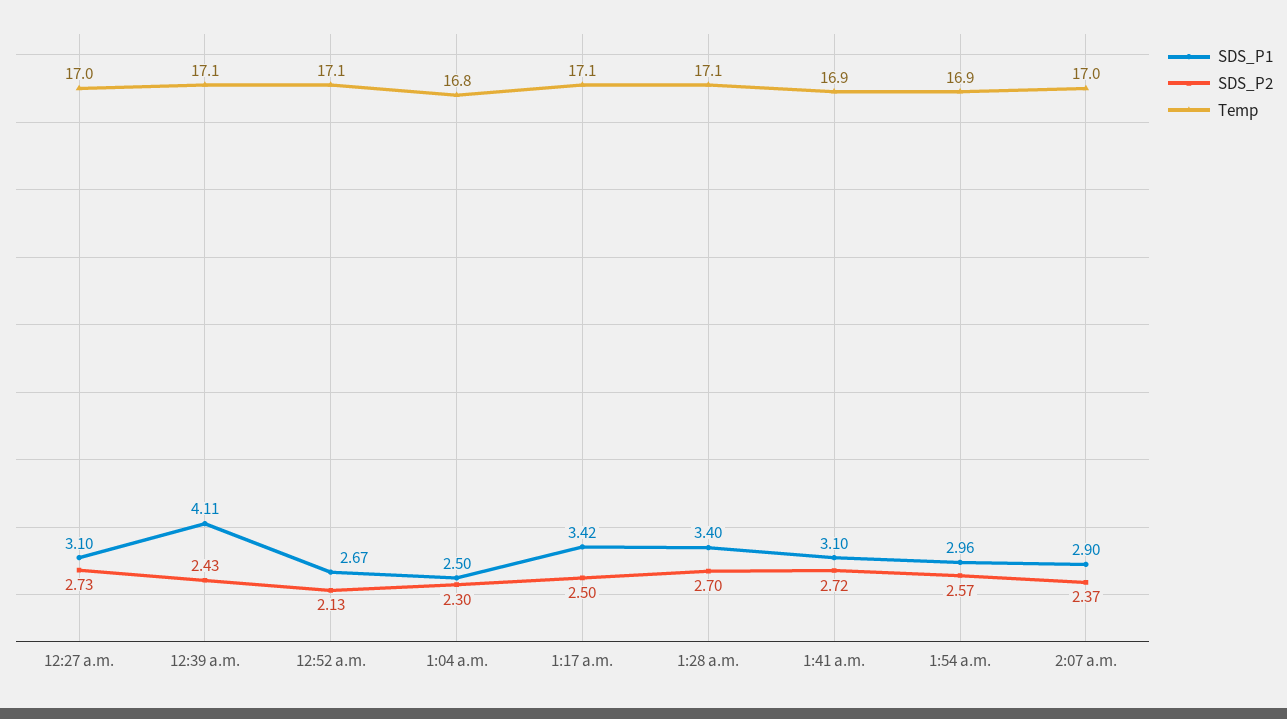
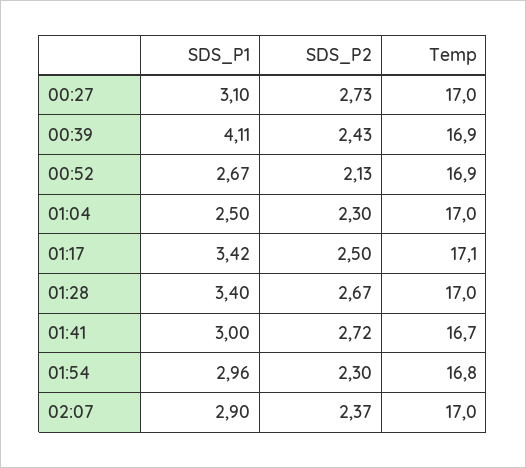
Temp, 12:39 a.m.: 17.1 -> 16.9
Temp, 12:52 a.m.: 17.1 -> 16.9
Temp, 1:04 a.m.: 16.8 -> 17
SDS_P2, 1:28 a.m.: 2.7 -> 2.67
Temp, 1:28 a.m.: 17.1 -> 17
SDS_P1, 1:41 a.m.: 3.1 -> 3
Temp, 1:41 a.m.: 16.9 -> 16.7
SDS_P2, 1:54 a.m.: 2.57 -> 2.3
Temp, 1:54 a.m.: 16.9 -> 16.8

